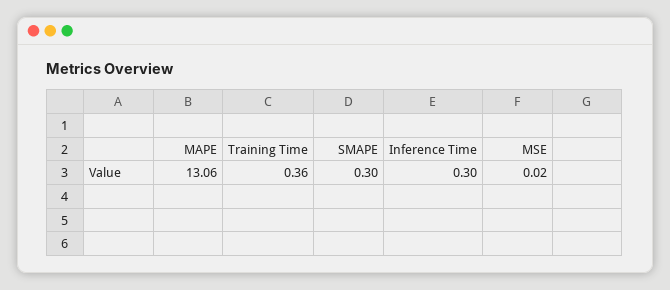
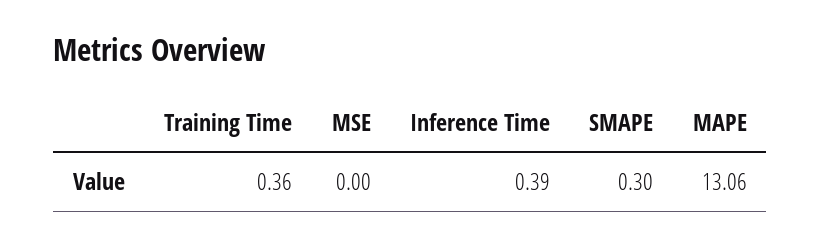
Inference Time: 0.3 -> 0.39
MSE: 0.02 -> 0

